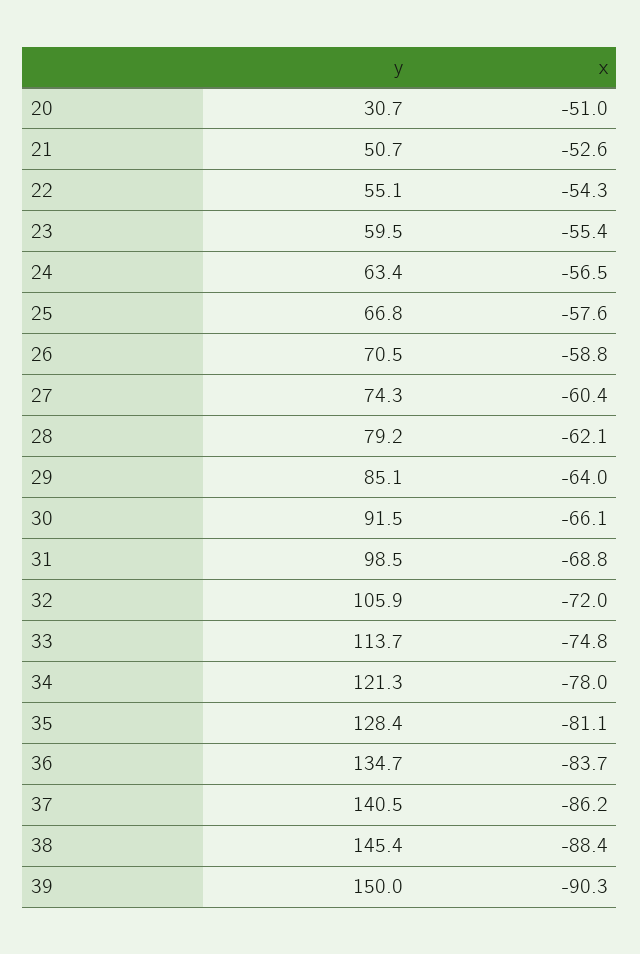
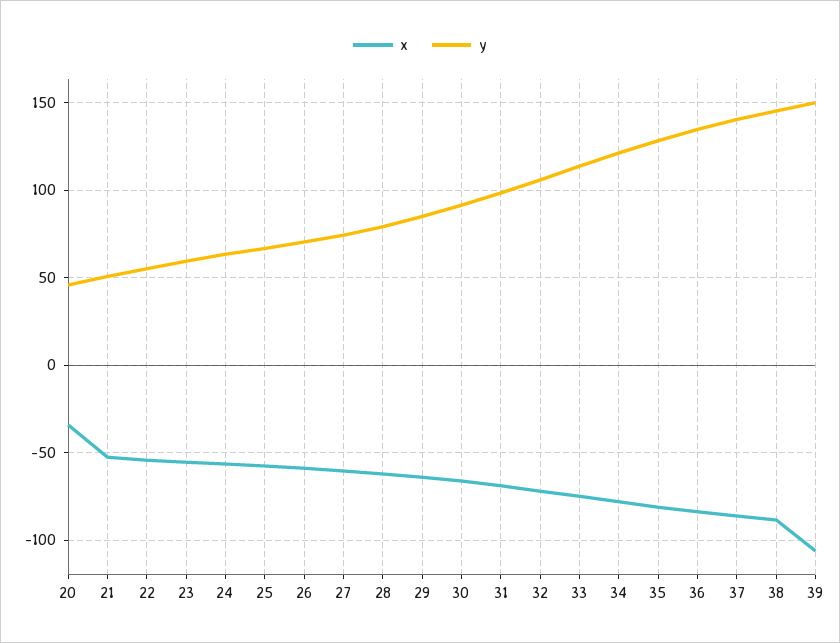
y, 20: 30.7 -> 45
x, 20: -51 -> -35
x, 39: -90.3 -> -105

